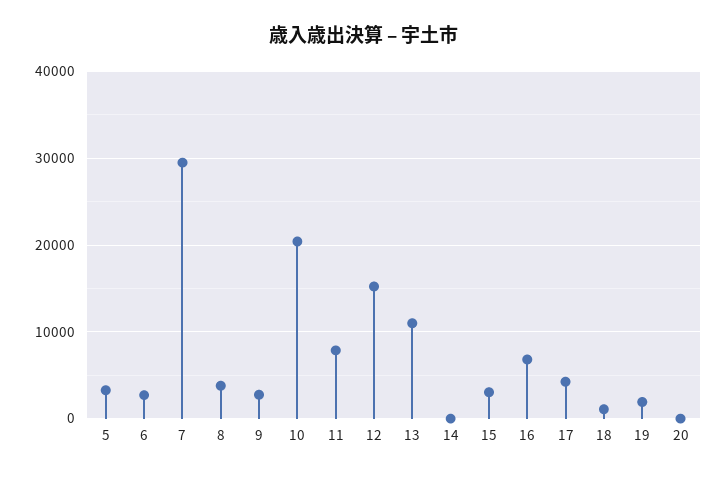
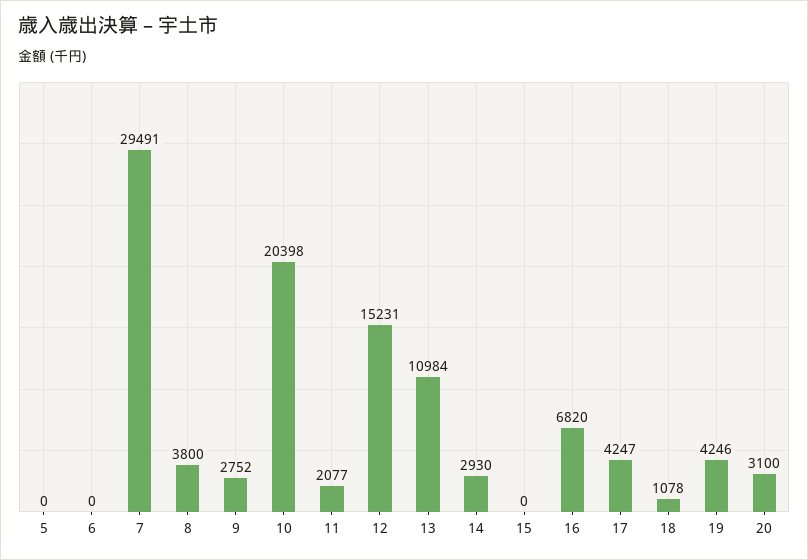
5: 3000 -> 0
6: 3000 -> 0
11: 8000 -> 2077
14: 0 -> 2930
15: 3000 -> 0
19: 2000 -> 4246
20: 0 -> 3100

